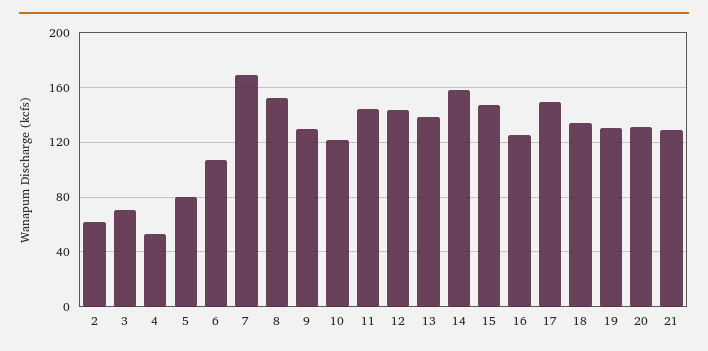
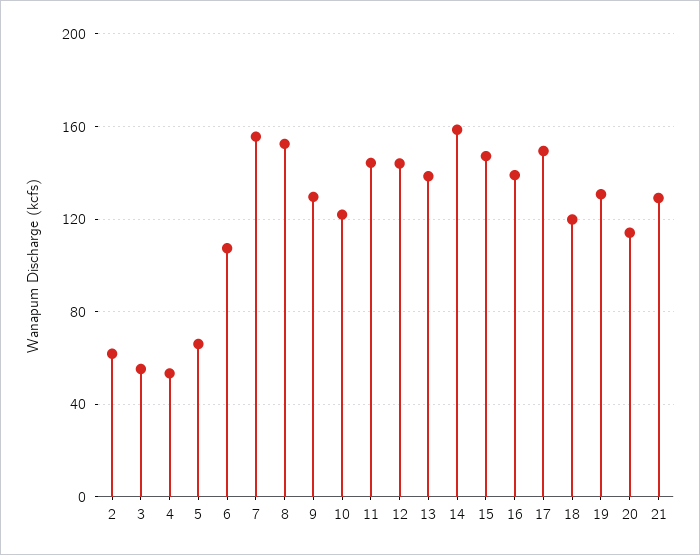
3: 70 -> 55
5: 80 -> 65
7: 170 -> 155
16: 125 -> 140
18: 135 -> 120
20: 130 -> 115

